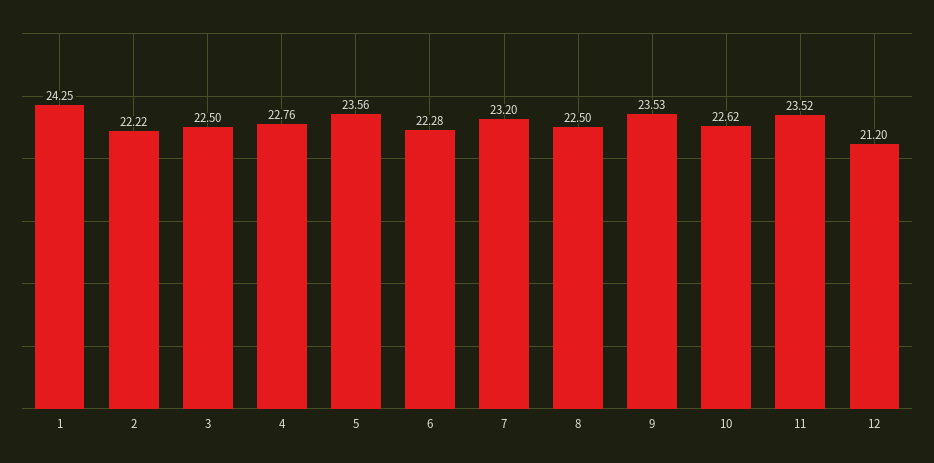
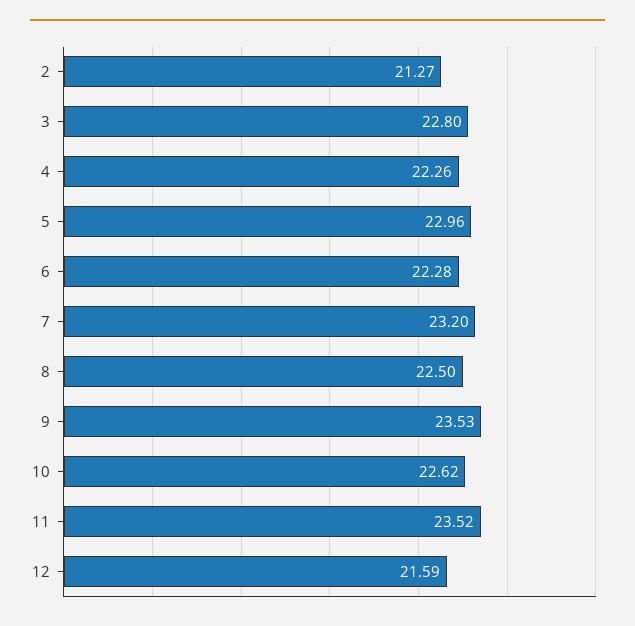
1: 24.25 -> none
2: 22.22 -> 21.27
3: 22.5 -> 22.8
4: 22.76 -> 22.26
5: 23.56 -> 22.96
12: 21.2 -> 21.59

